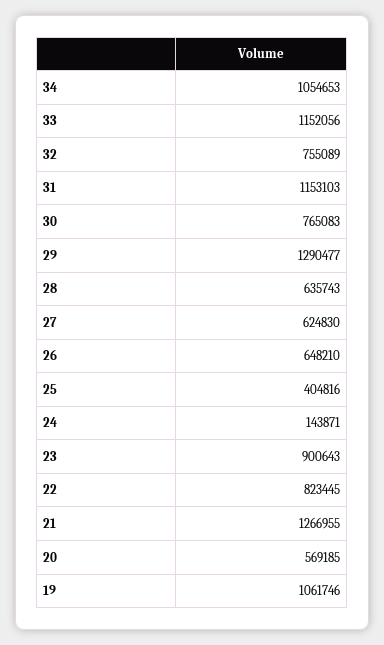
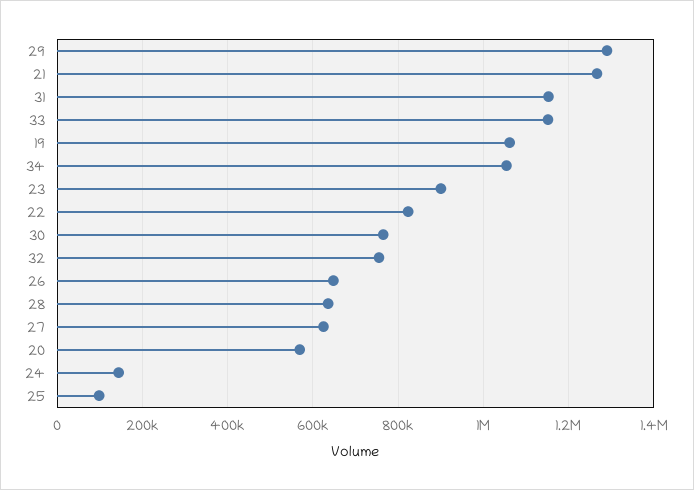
25: 404816 -> 100000

